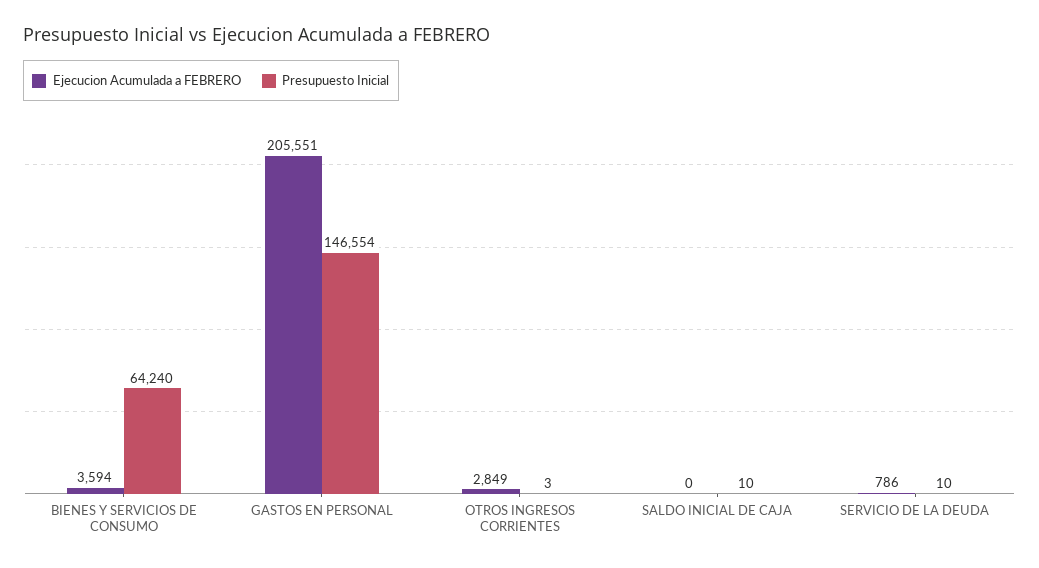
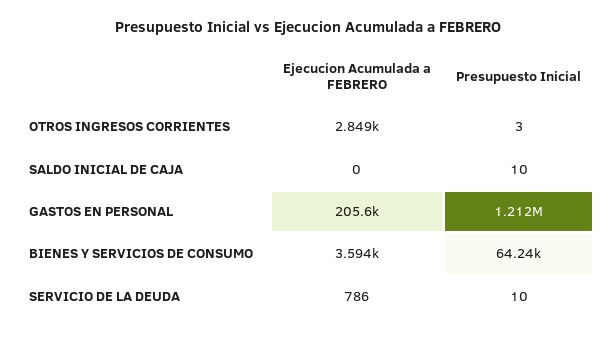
Presupuesto Inicial, GASTOS EN PERSONAL: 146554 -> 1212000

